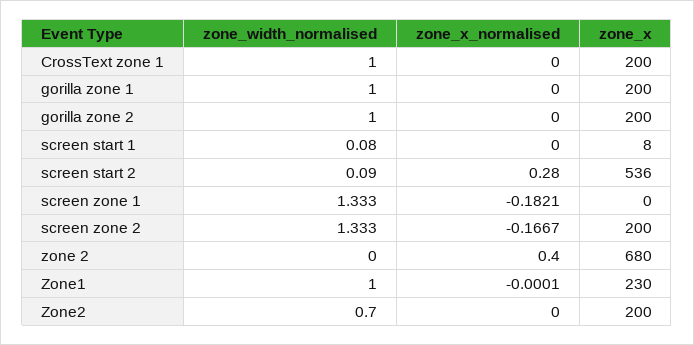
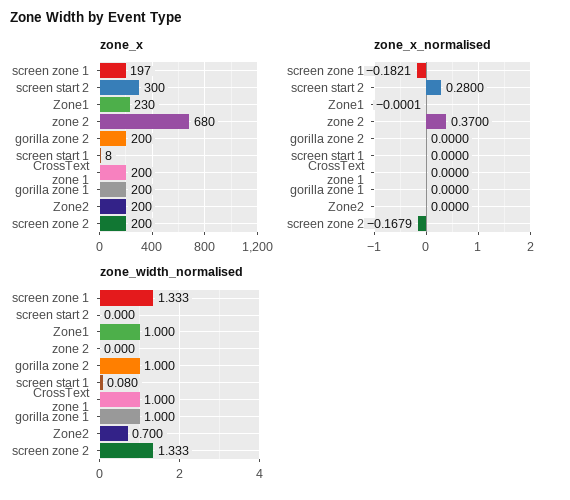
zone_width_normalised, screen start 2: 0.09 -> 0
zone_x, screen start 2: 536 -> 300
zone_x, screen zone 1: 0 -> 197
zone_x_normalised, screen zone 2: -0.1667 -> -0.1679
zone_x_normalised, zone 2: 0.4 -> 0.37

